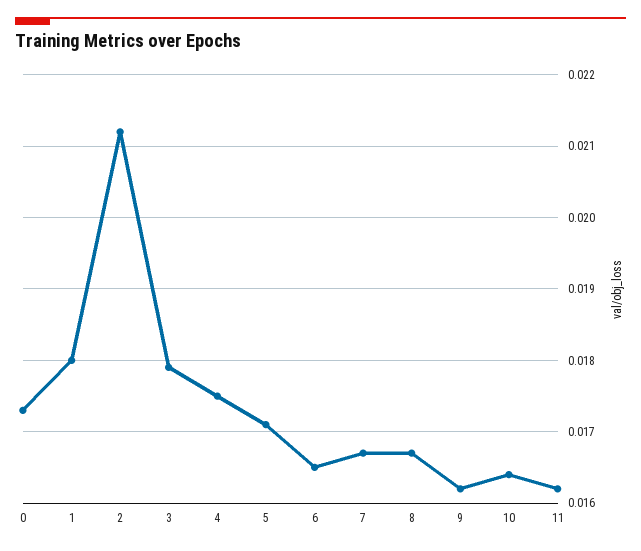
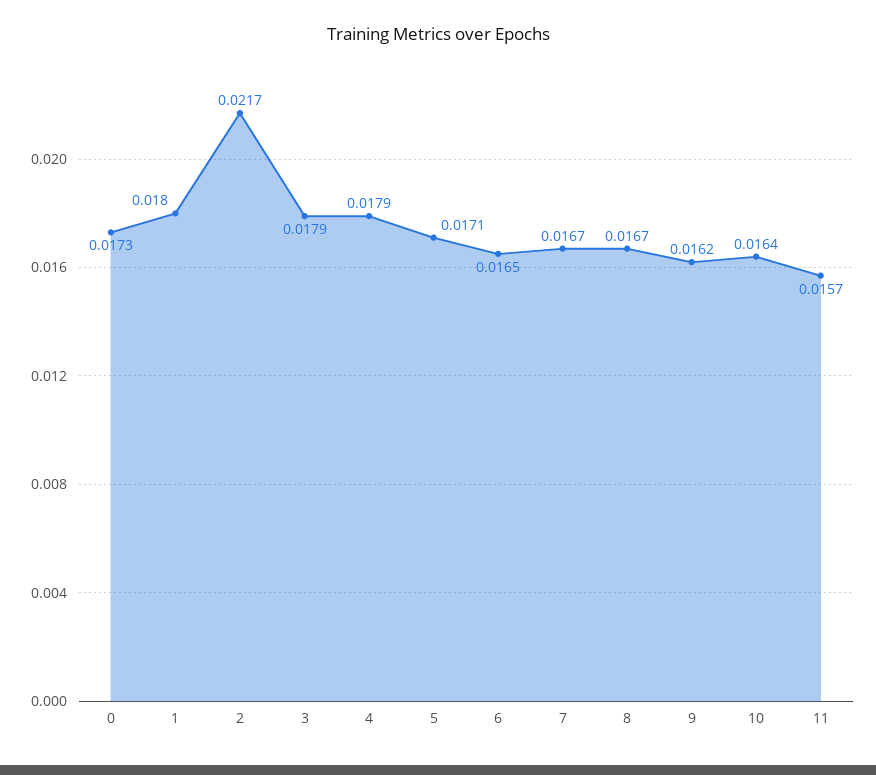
2: 0.0212 -> 0.0217
4: 0.0175 -> 0.0179
11: 0.0162 -> 0.0157

